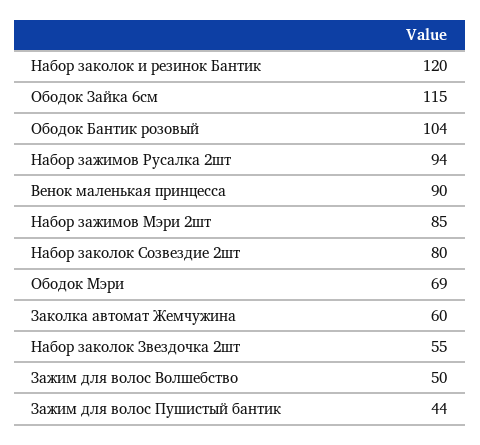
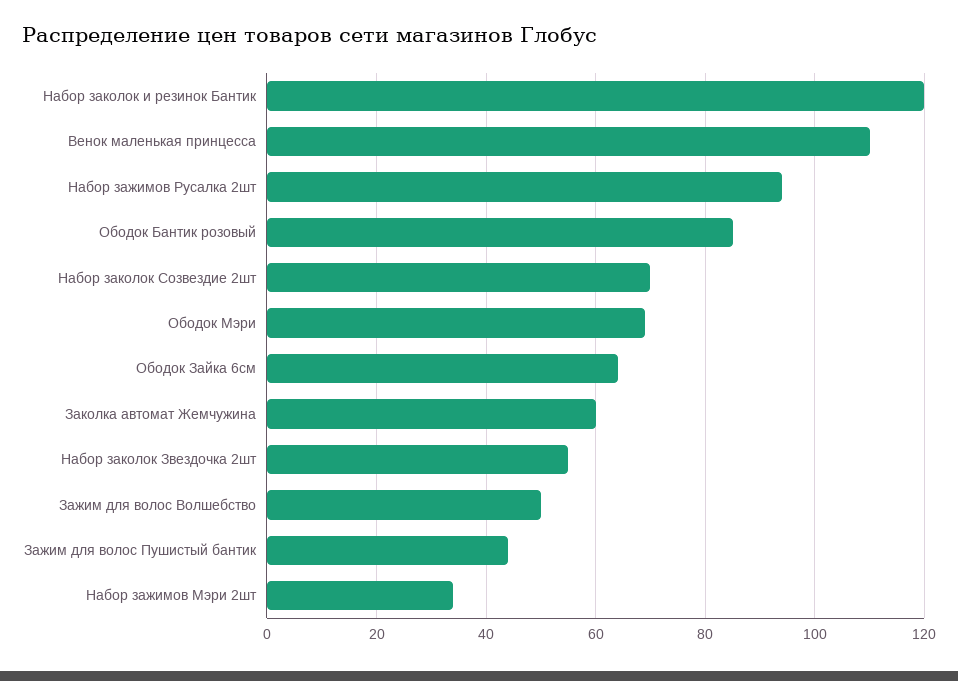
Ободок Зайка 6см: 115 -> 65
Ободок Бантик розовый: 104 -> 85
Венок маленькая принцесса: 90 -> 110
Набор зажимов Мэри 2шт: 85 -> 35
Набор заколок Созвездие 2шт: 80 -> 70

